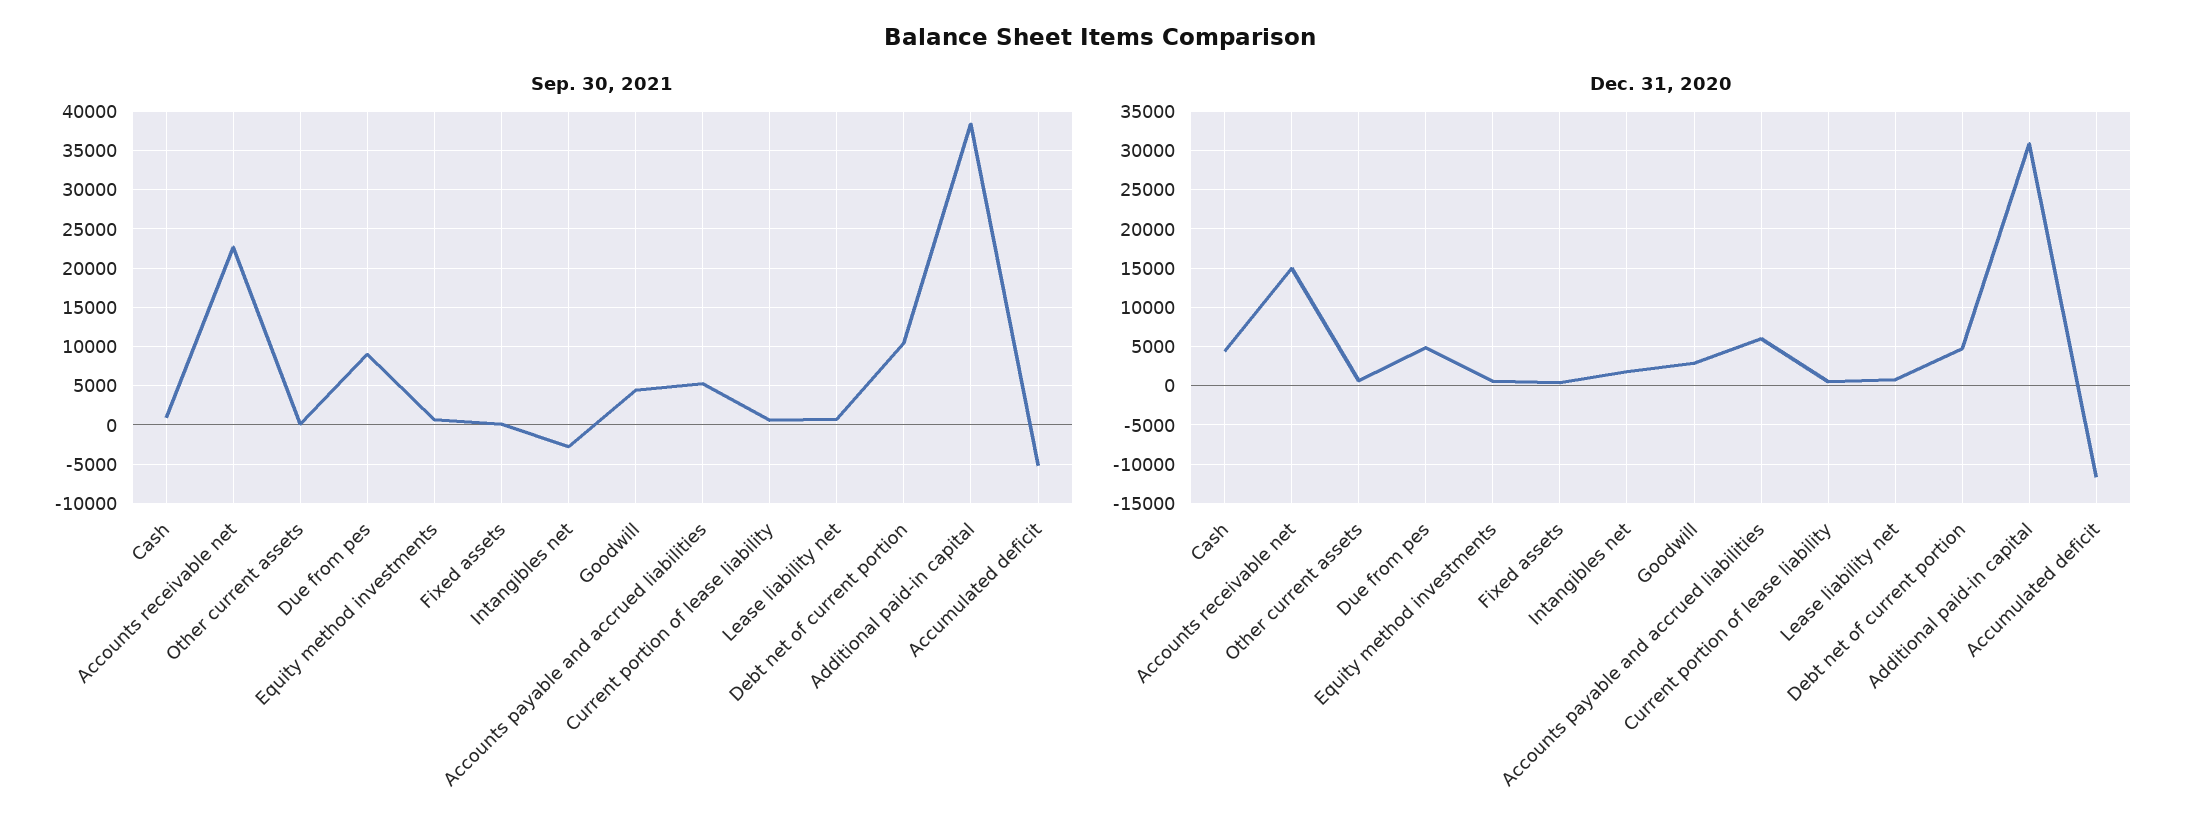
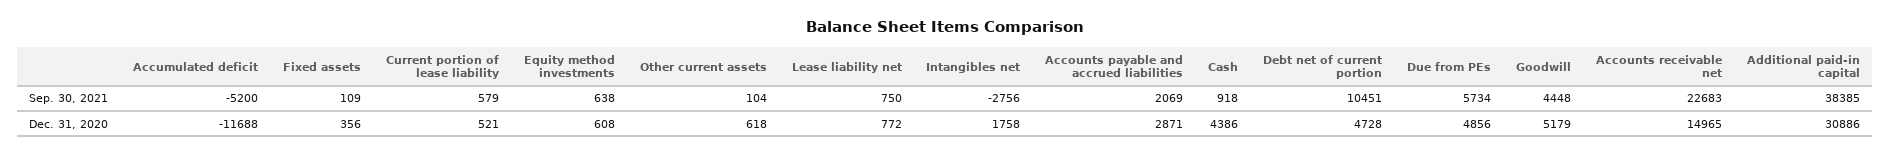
Sep. 30, 2021, Due from pes: 9000 -> 5734
Sep. 30, 2021, Accounts payable and accrued liabilities: 5000 -> 2069
Dec. 31, 2020, Goodwill: 3000 -> 5179
Dec. 31, 2020, Accounts payable and accrued liabilities: 6000 -> 2871

